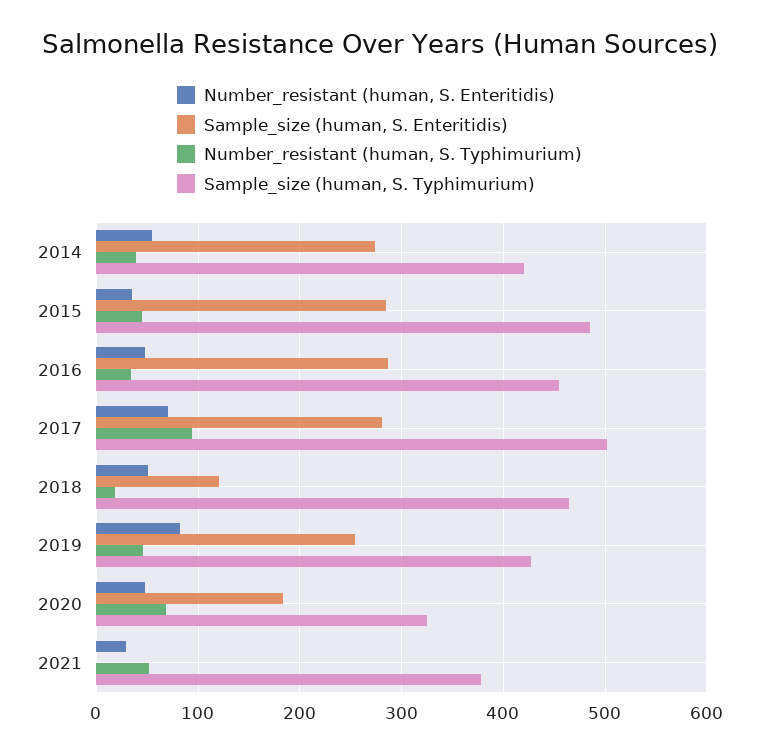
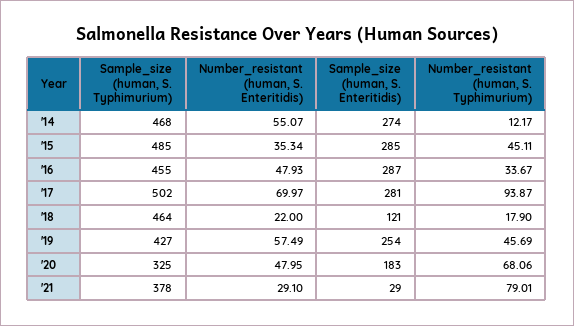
Number_resistant (human, S. Typhimurium), 2014: 40 -> 12.17
Sample_size (human, S. Typhimurium), 2014: 420 -> 468
Number_resistant (human, S. Enteritidis), 2018: 50 -> 22
Number_resistant (human, S. Enteritidis), 2019: 80 -> 57.49
Sample_size (human, S. Enteritidis), 2021: 0 -> 29
Number_resistant (human, S. Typhimurium), 2021: 50 -> 79.01

